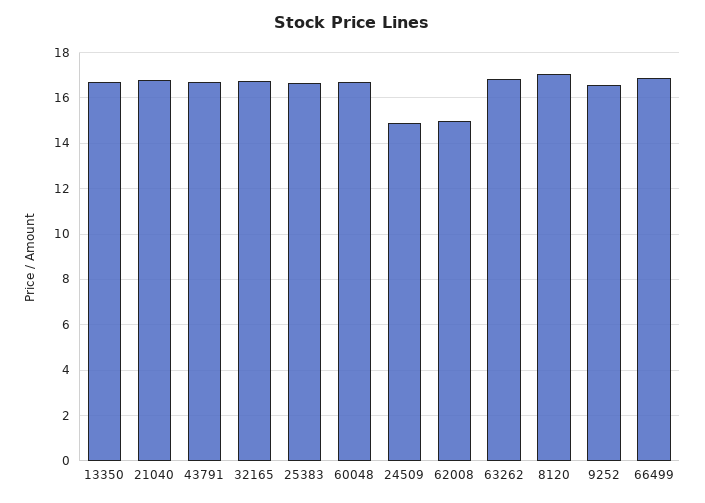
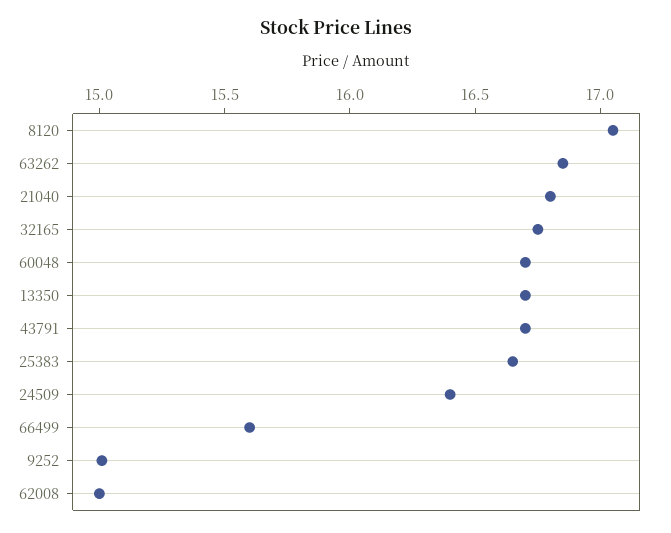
24509: 15 -> 16.4
9252: 16.5 -> 15
66499: 17 -> 15.6

